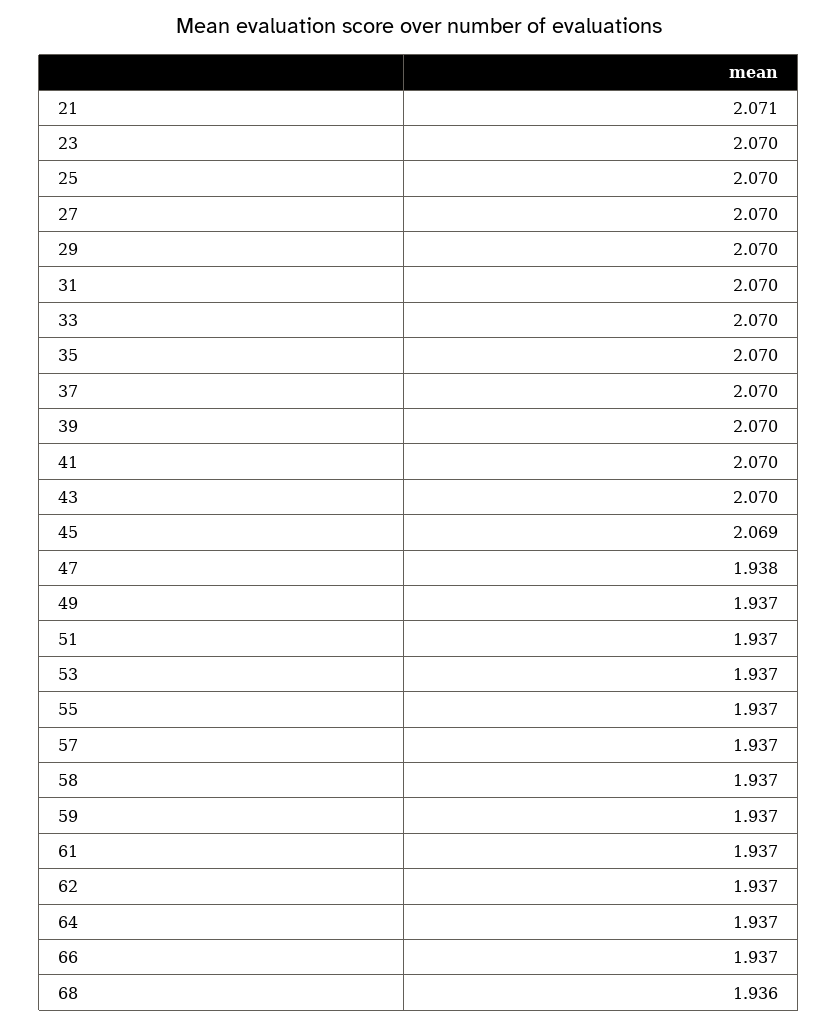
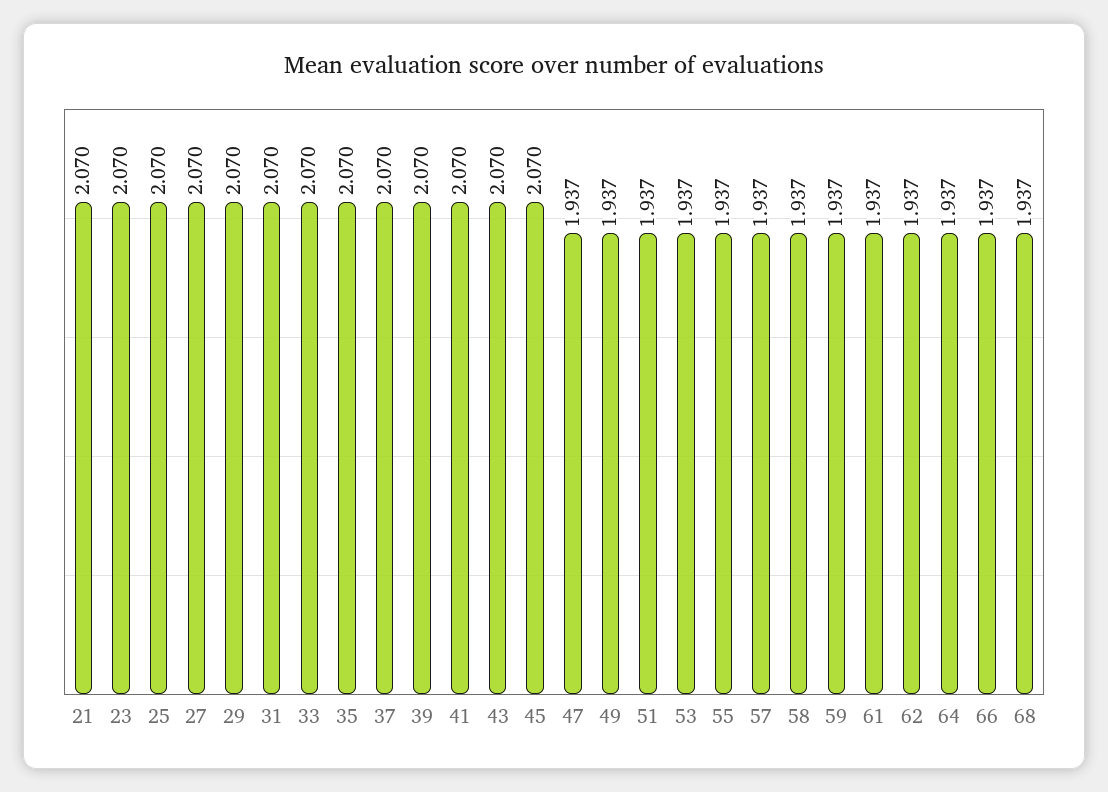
21: 2.071 -> 2.07
45: 2.069 -> 2.07
47: 1.938 -> 1.937
68: 1.936 -> 1.937

